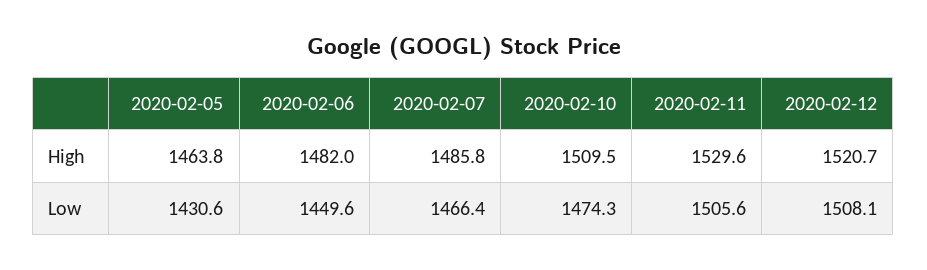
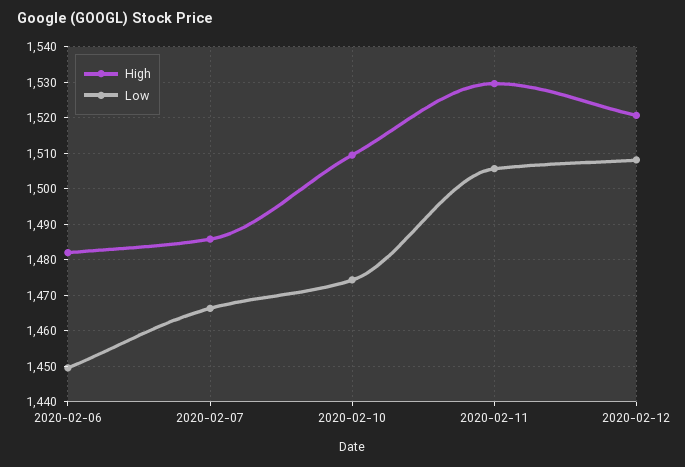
High, 2020-02-05: 1463.8 -> none
Low, 2020-02-05: 1430.6 -> none

